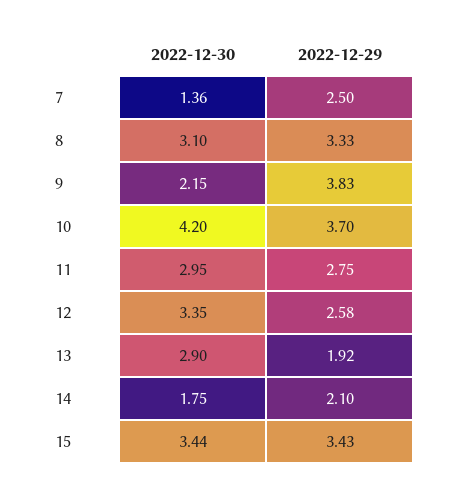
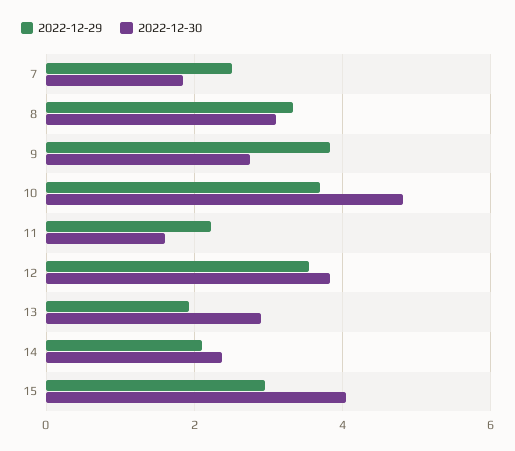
2022-12-30, 7: 1.36 -> 1.8
2022-12-30, 9: 2.15 -> 2.8
2022-12-30, 10: 4.2 -> 4.8
2022-12-30, 11: 2.95 -> 1.6
2022-12-29, 11: 2.75 -> 2.2
2022-12-30, 12: 3.35 -> 3.8
2022-12-29, 12: 2.58 -> 3.6
2022-12-30, 14: 1.75 -> 2.4
2022-12-30, 15: 3.44 -> 4
2022-12-29, 15: 3.43 -> 3

